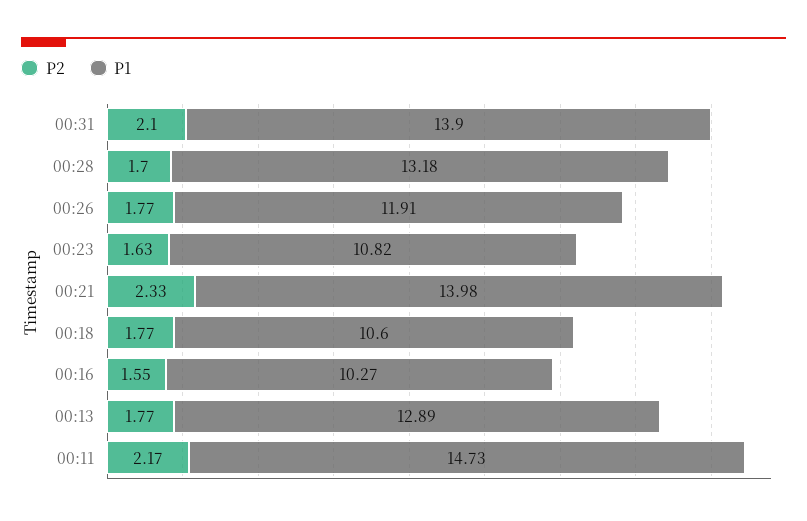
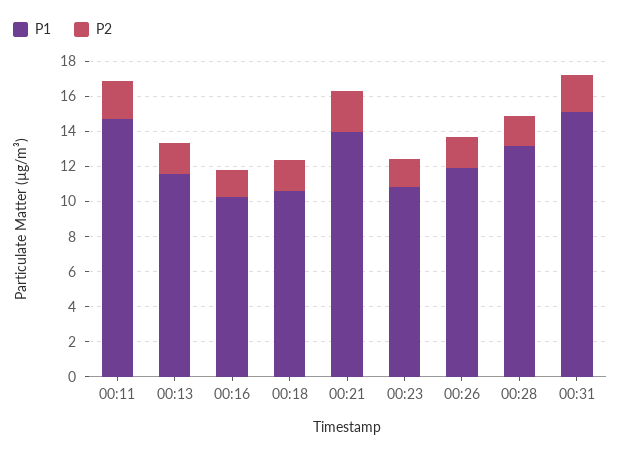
P1, 00:31: 13.9 -> 15
P1, 00:13: 12.89 -> 11.5

